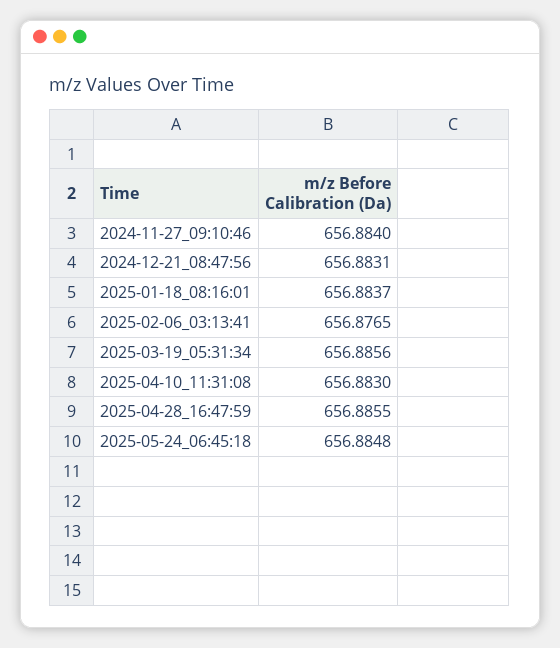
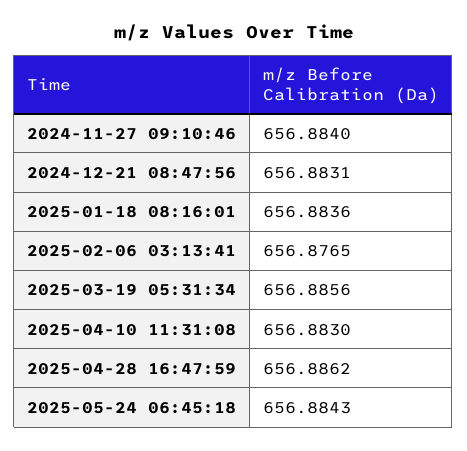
2025-01-18_08:16:01: 656.8837 -> 656.8836
2025-04-28_16:47:59: 656.8855 -> 656.8862
2025-05-24_06:45:18: 656.8848 -> 656.8843

